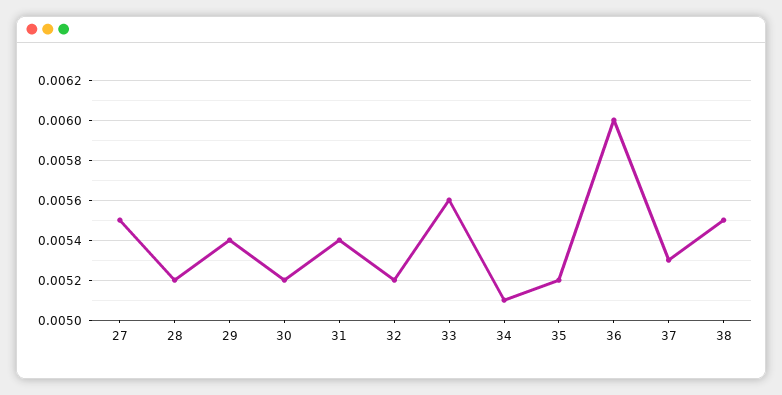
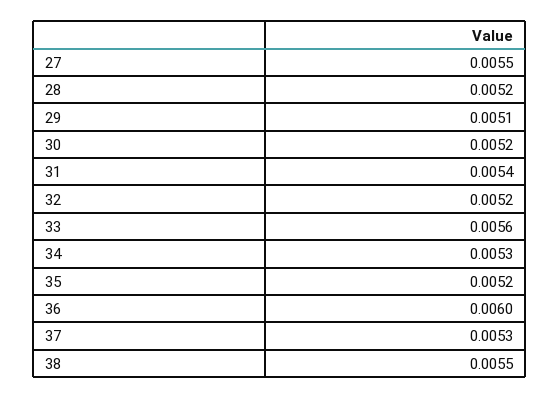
29: 0.0054 -> 0.0051
34: 0.0051 -> 0.0053

